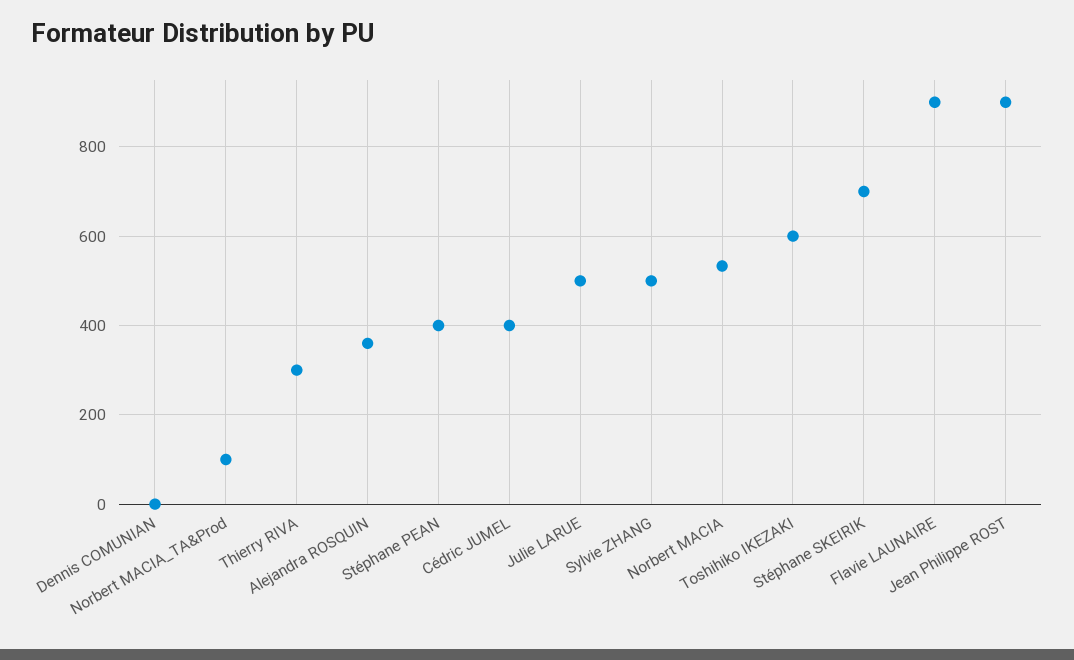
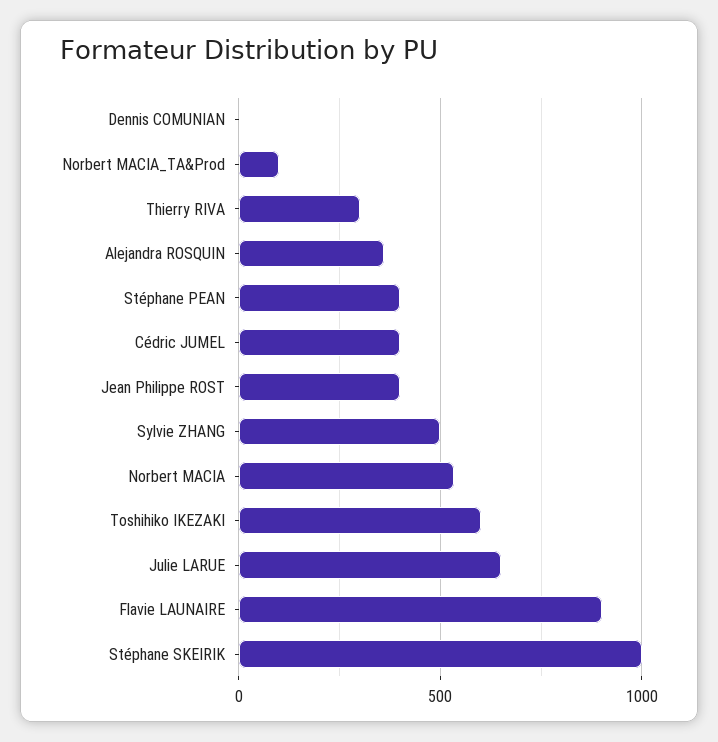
Julie LARUE: 500 -> 650
Stéphane SKEIRIK: 700 -> 1000
Jean Philippe ROST: 900 -> 400

